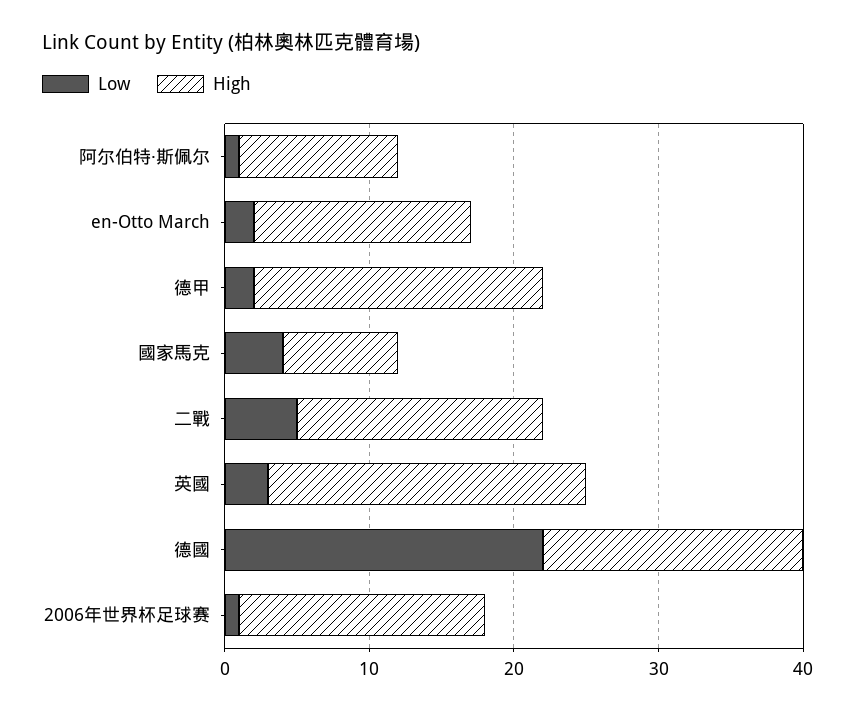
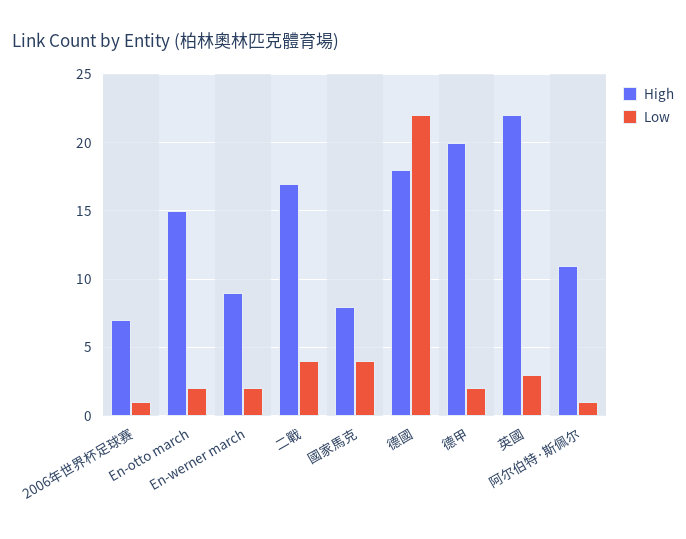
Low, 二戰: 5 -> 4
High, 2006年世界杯足球赛: 17 -> 7
High, En-werner march: none -> 9
Low, En-werner march: none -> 2

